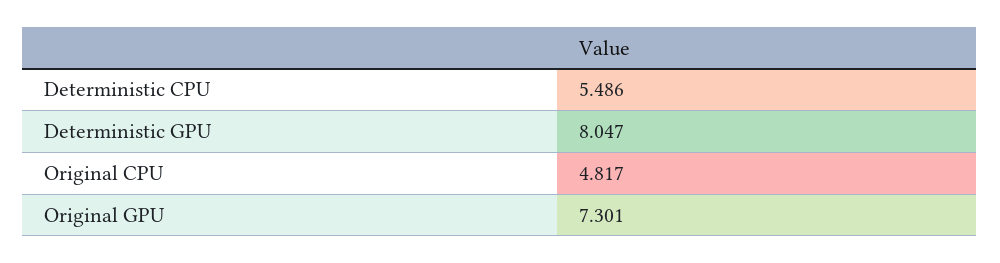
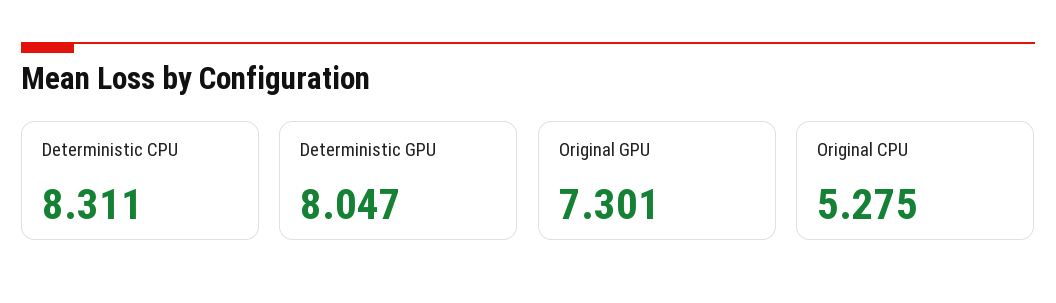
Deterministic CPU: 5.486 -> 8.311
Original CPU: 4.817 -> 5.275

